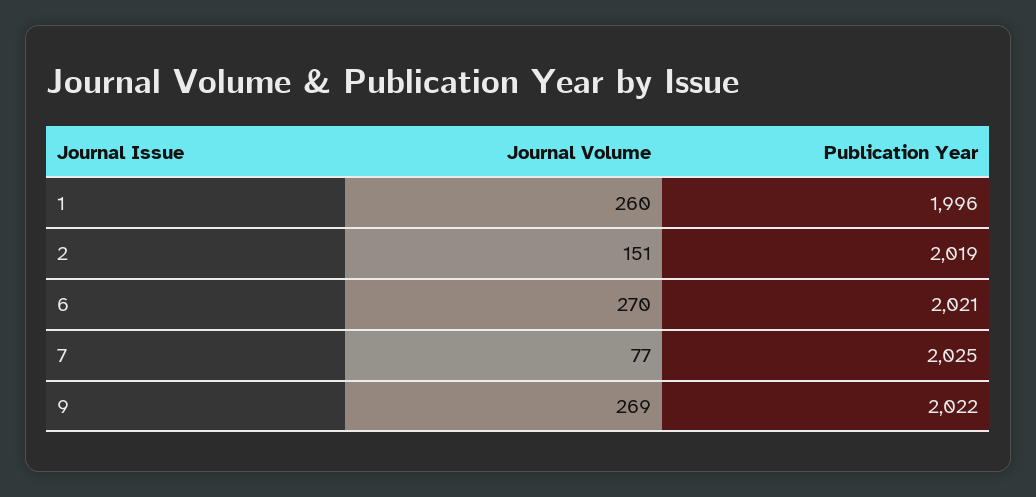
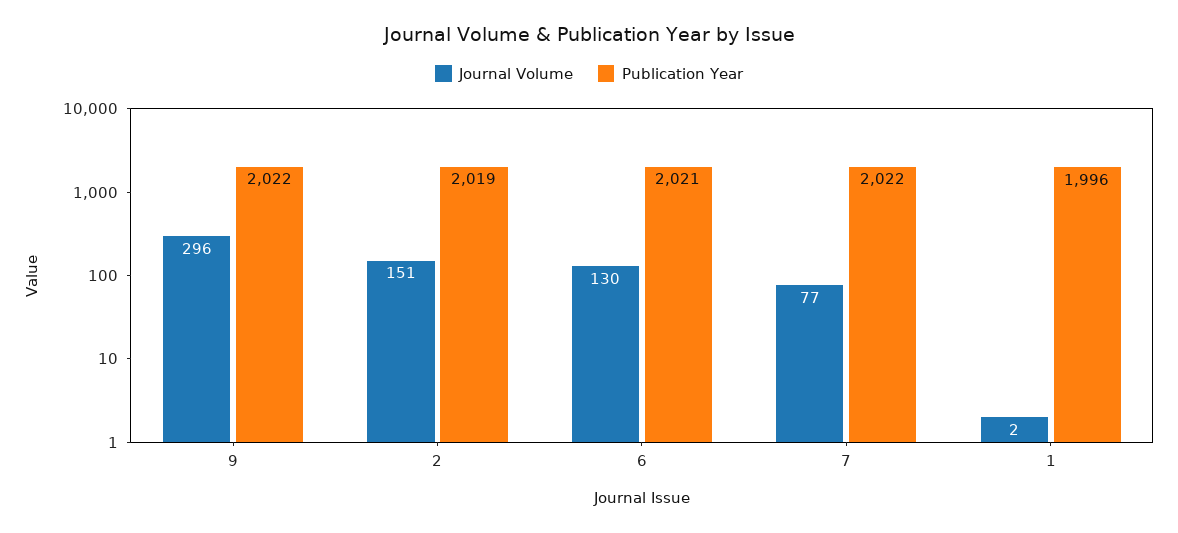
Journal Volume, 1: 260 -> 2
Journal Volume, 6: 270 -> 130
Publication Year, 7: 2025 -> 2022
Journal Volume, 9: 269 -> 296

